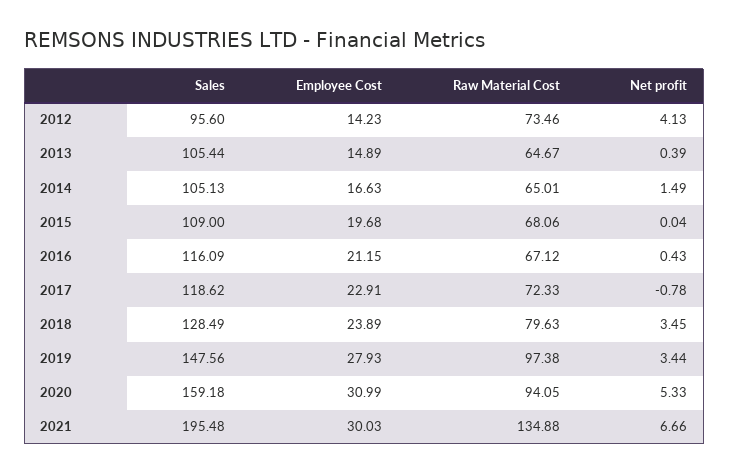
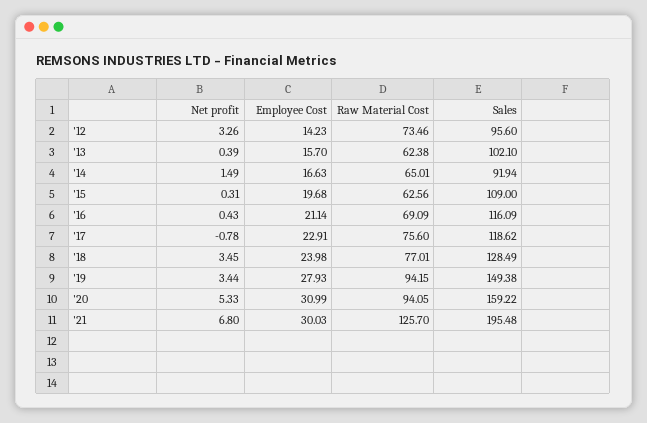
Net profit, 2012: 4.13 -> 3.26
Sales, 2013: 105.44 -> 102.1
Employee Cost, 2013: 14.89 -> 15.7
Raw Material Cost, 2013: 64.67 -> 62.38
Sales, 2014: 105.13 -> 91.94
Raw Material Cost, 2015: 68.06 -> 62.56
Net profit, 2015: 0.04 -> 0.31
Employee Cost, 2016: 21.15 -> 21.14
Raw Material Cost, 2016: 67.12 -> 69.09
Raw Material Cost, 2017: 72.33 -> 75.6
Employee Cost, 2018: 23.89 -> 23.98
Raw Material Cost, 2018: 79.63 -> 77.01
Sales, 2019: 147.56 -> 149.38
Raw Material Cost, 2019: 97.38 -> 94.15
Sales, 2020: 159.18 -> 159.22
Raw Material Cost, 2021: 134.88 -> 125.7
Net profit, 2021: 6.66 -> 6.8

